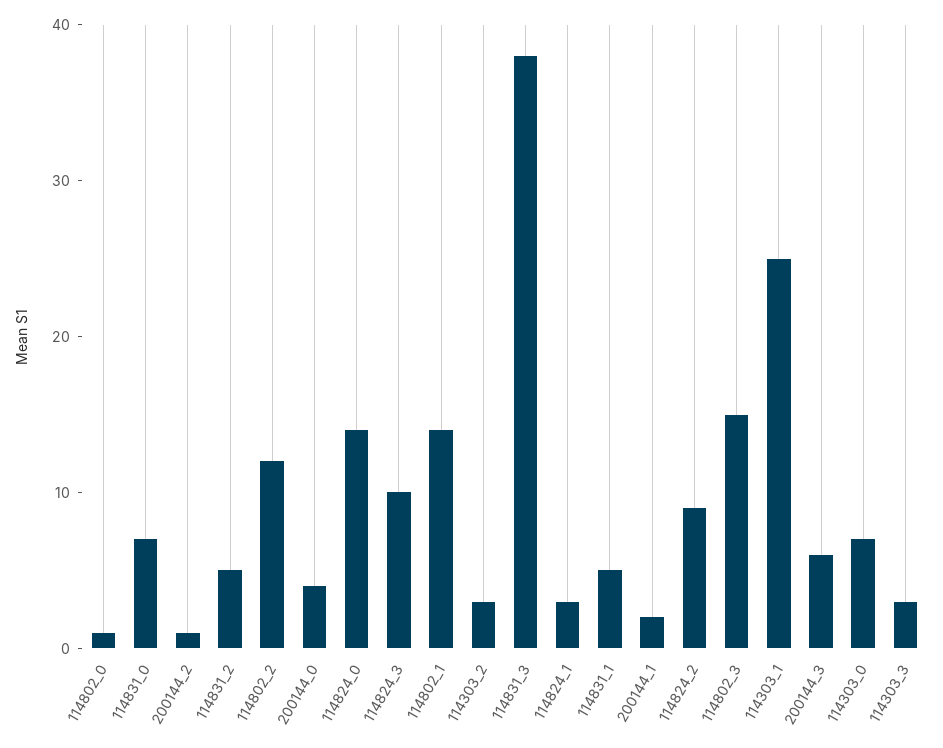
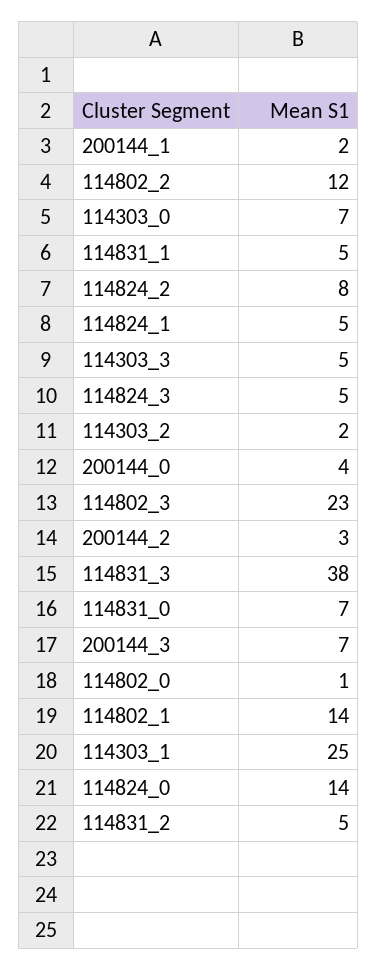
200144_2: 1 -> 3
114824_3: 10 -> 5
114303_2: 3 -> 2
114824_1: 3 -> 5
114824_2: 9 -> 8
114802_3: 15 -> 23
200144_3: 6 -> 7
114303_3: 3 -> 5

